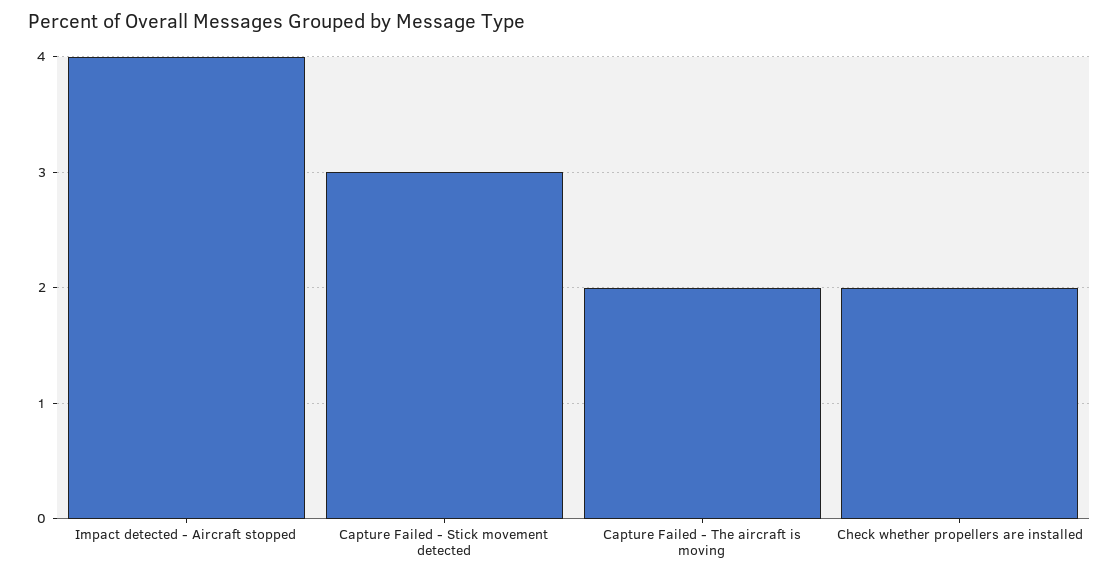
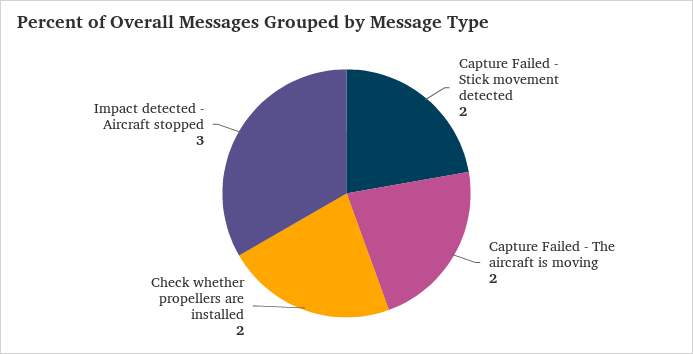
Impact detected - Aircraft stopped: 4 -> 3
Capture Failed - Stick movement detected: 3 -> 2

